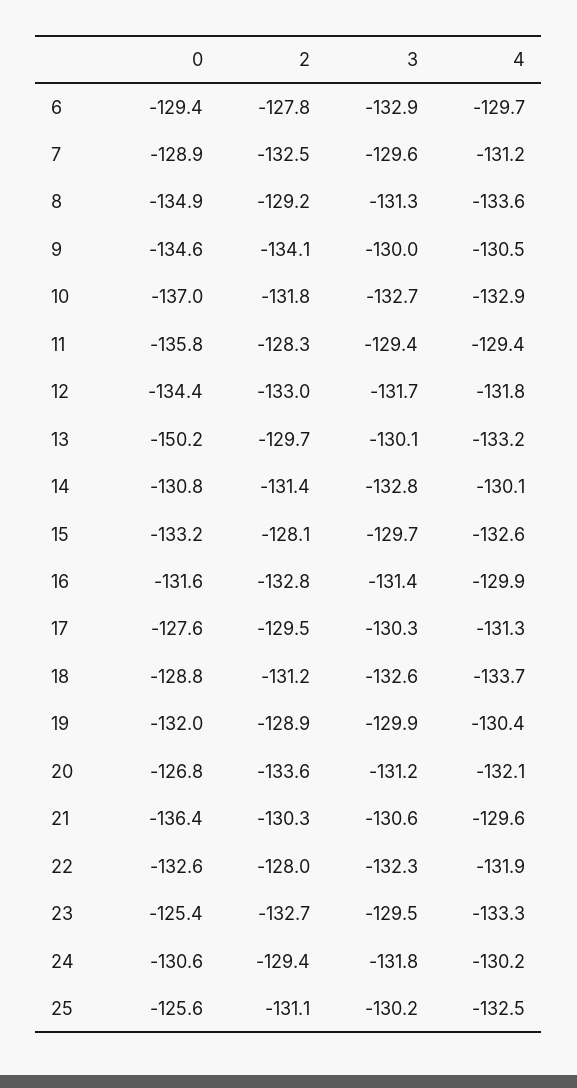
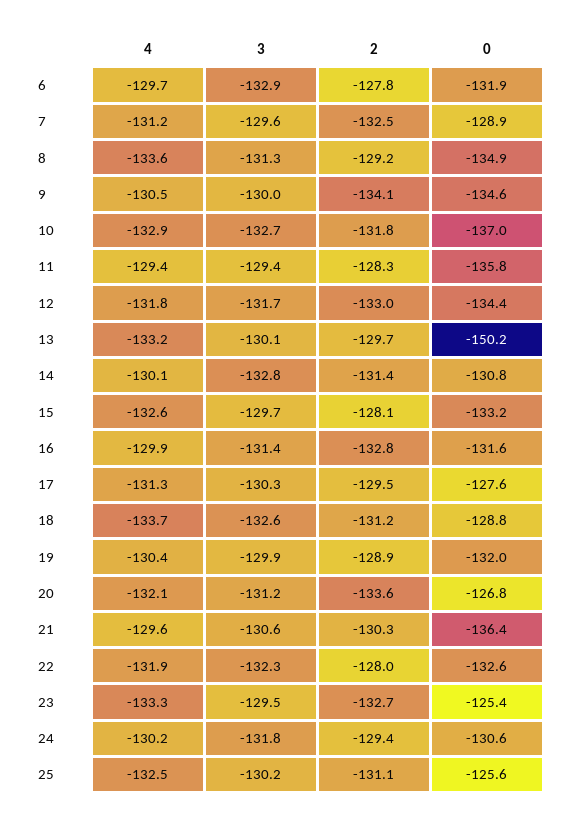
0, 6: -129.4 -> -131.9

